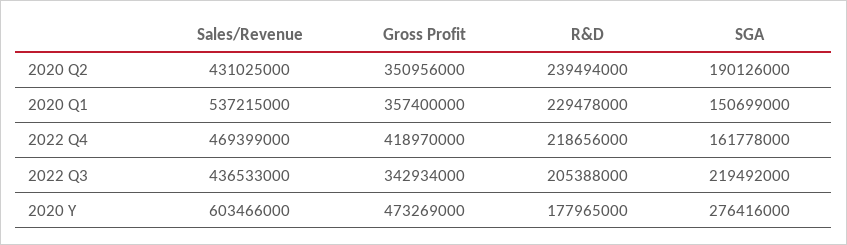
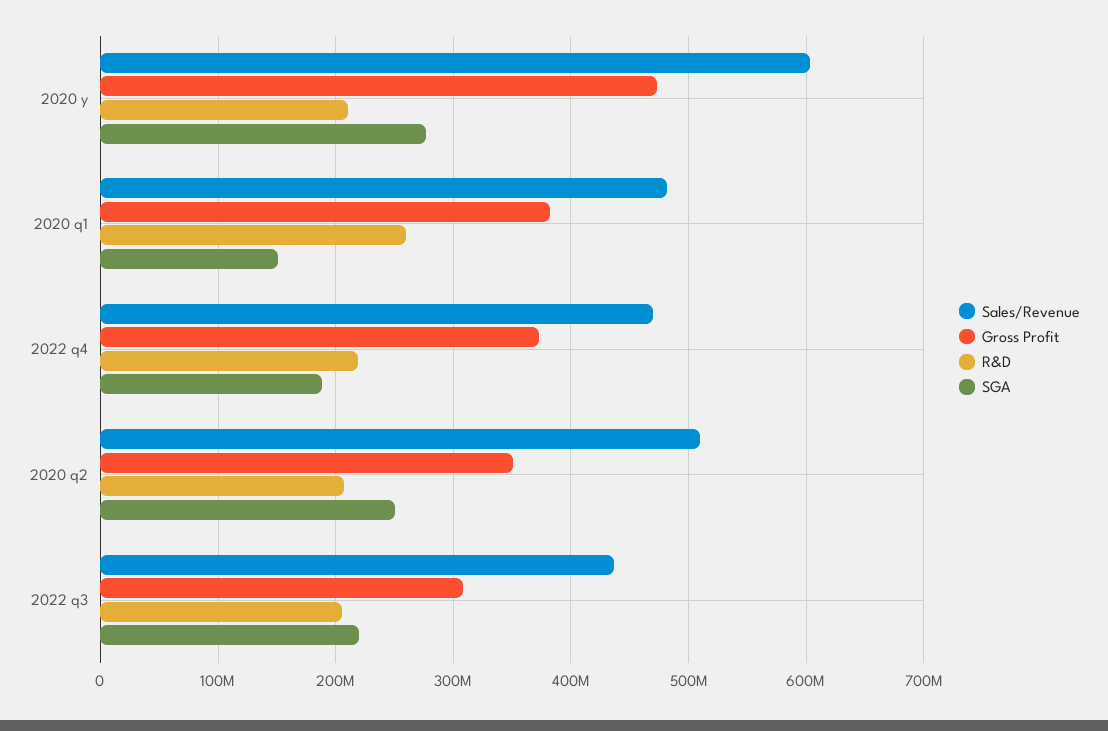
Sales/Revenue, 2020 Q2: 431025000 -> 510000000
R&D, 2020 Q2: 239494000 -> 210000000
SGA, 2020 Q2: 190126000 -> 250000000
Sales/Revenue, 2020 Q1: 537215000 -> 480000000
Gross Profit, 2020 Q1: 357400000 -> 380000000
R&D, 2020 Q1: 229478000 -> 260000000
Gross Profit, 2022 Q4: 418970000 -> 370000000
SGA, 2022 Q4: 161778000 -> 190000000
Gross Profit, 2022 Q3: 342934000 -> 310000000
R&D, 2020 Y: 177965000 -> 210000000

